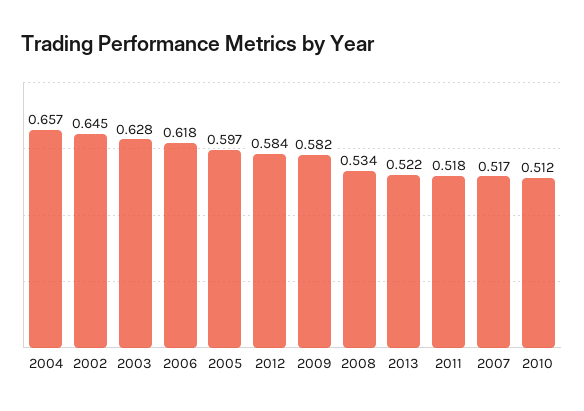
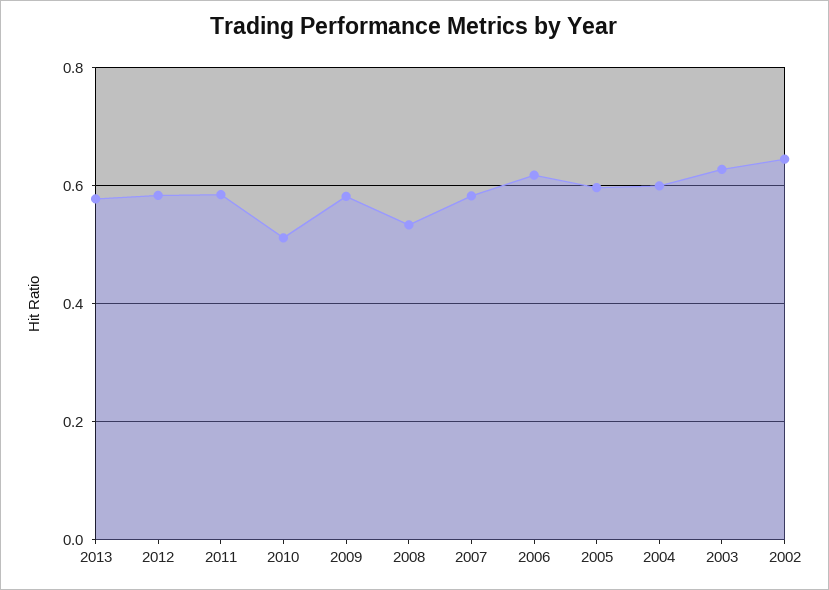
2004: 0.657 -> 0.6
2013: 0.522 -> 0.58
2011: 0.518 -> 0.58
2007: 0.517 -> 0.58

